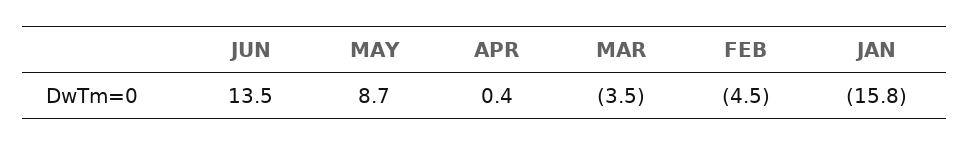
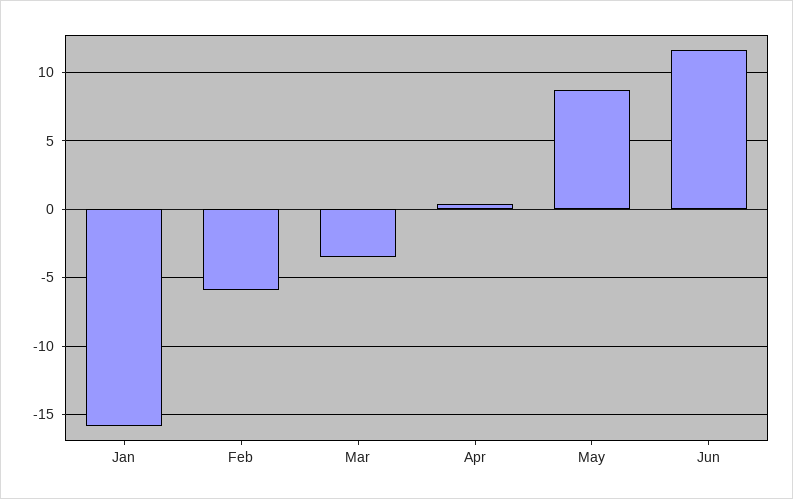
JUN: 13.5 -> 11.5
FEB: -4.5 -> -6

